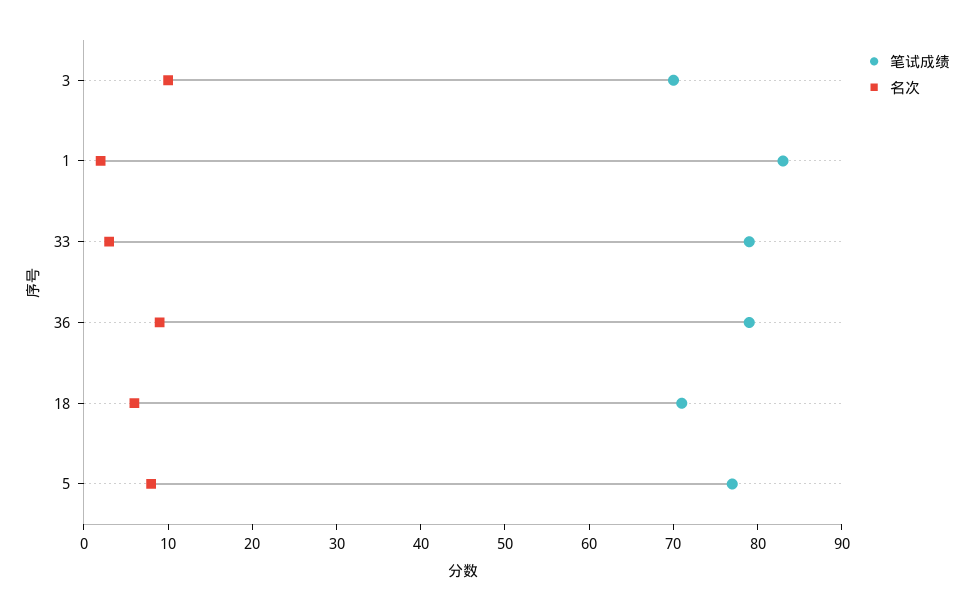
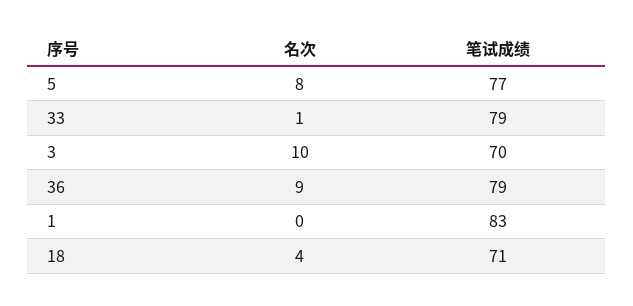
名次, 1: 2 -> 0
名次, 33: 3 -> 1
名次, 18: 6 -> 4

